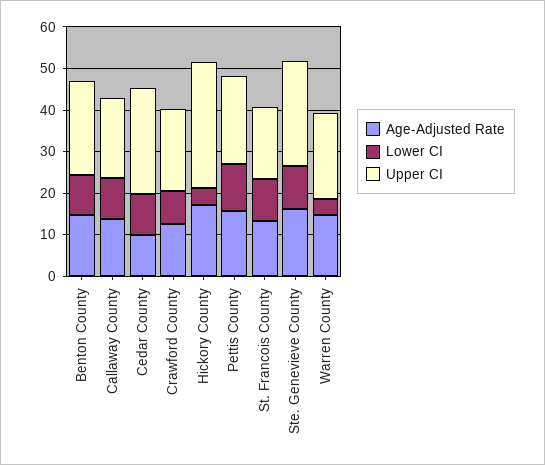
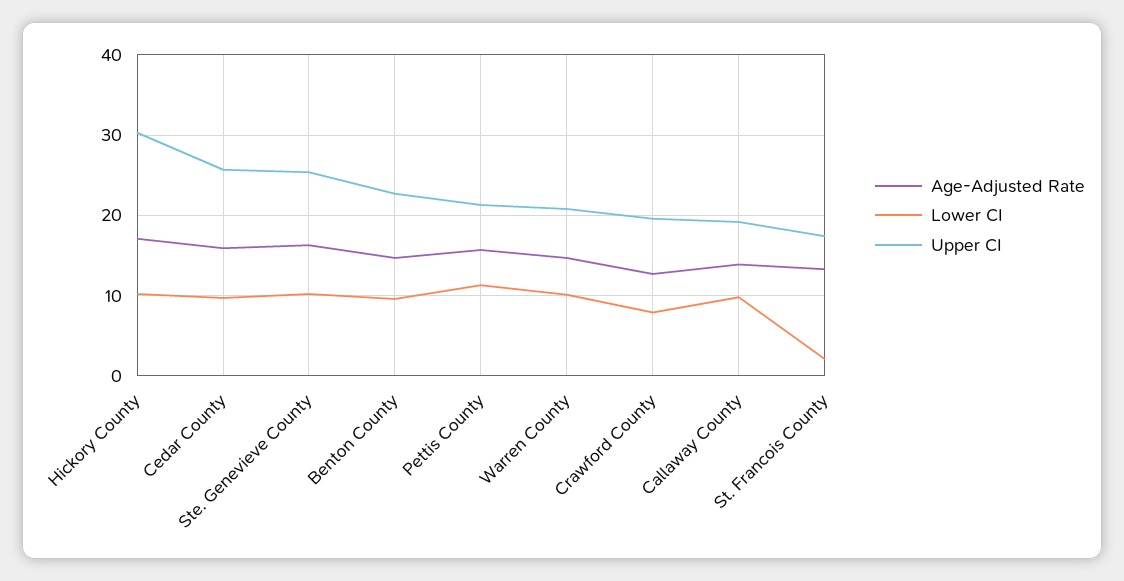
Age-Adjusted Rate, Cedar County: 10 -> 16
Lower CI, Hickory County: 4 -> 10
Lower CI, St. Francois County: 10 -> 2
Lower CI, Warren County: 4 -> 10

